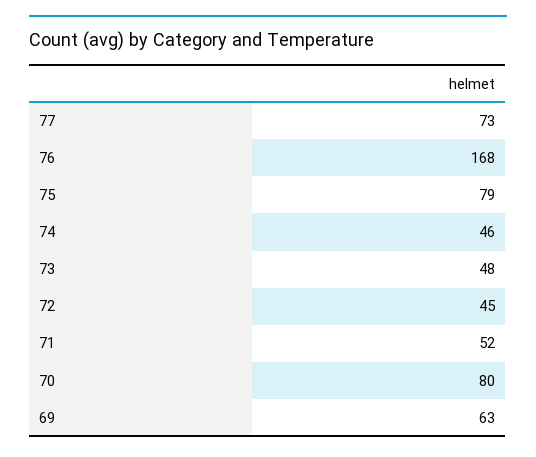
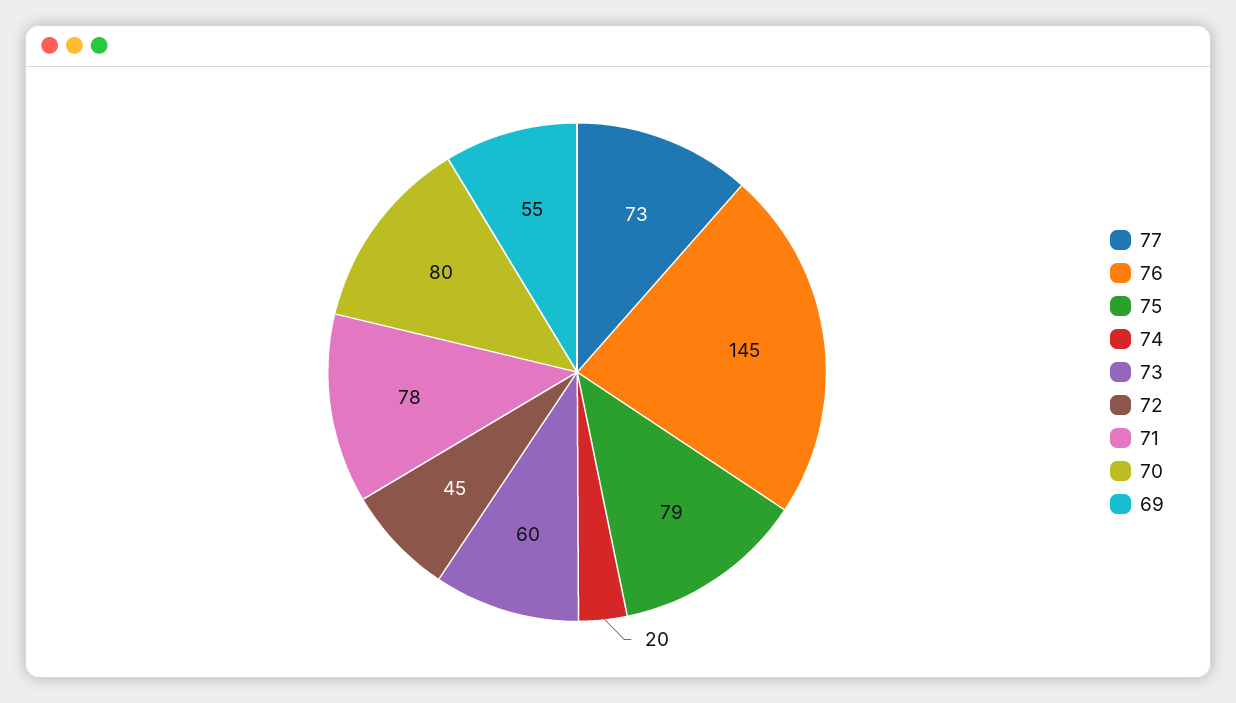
76: 168 -> 145
74: 46 -> 20
73: 48 -> 60
71: 52 -> 78
69: 63 -> 55

